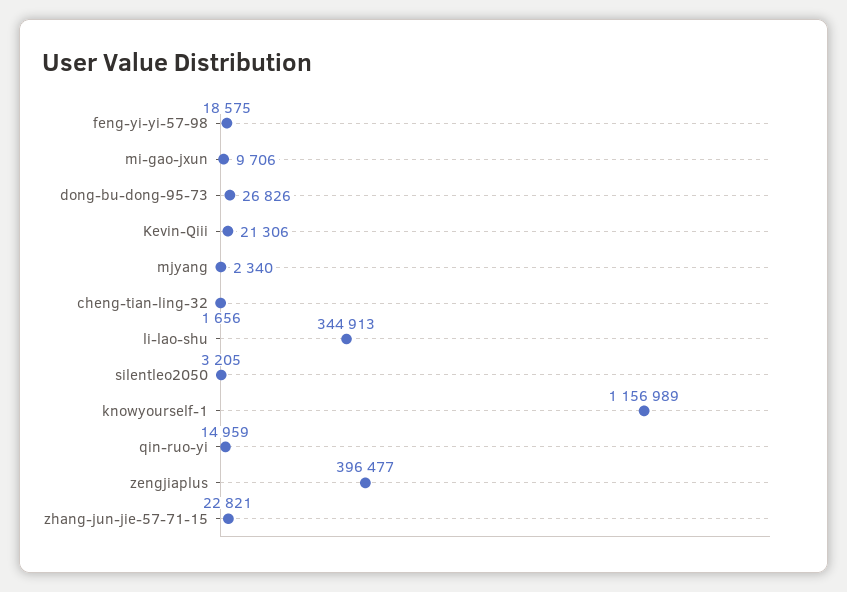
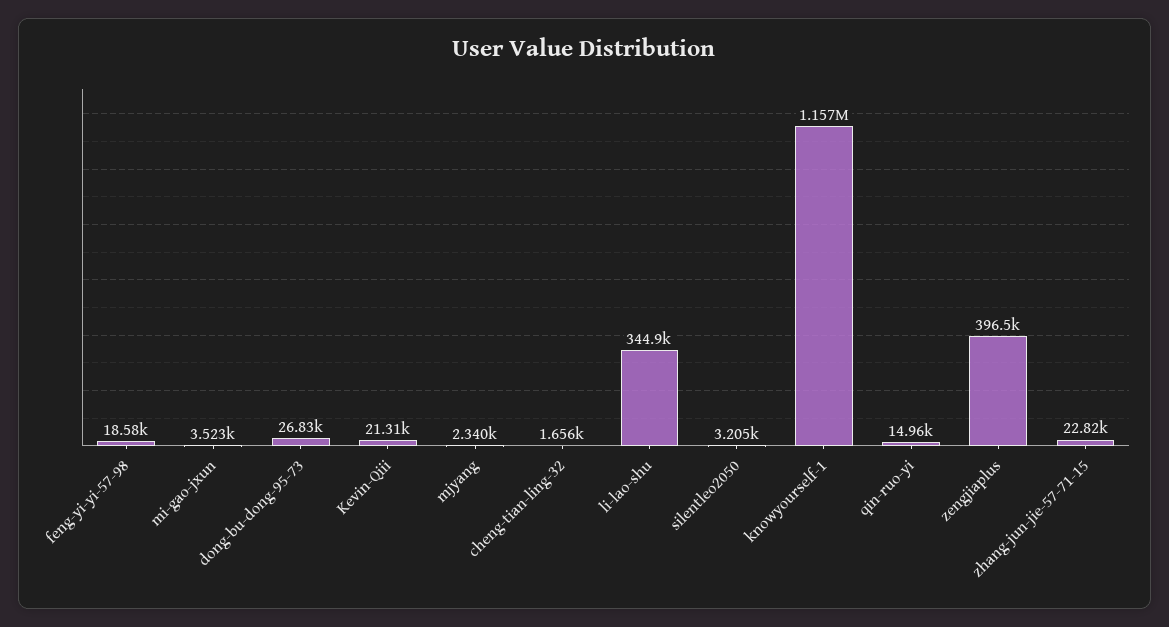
mi-gao-jxun: 9706 -> 3523

